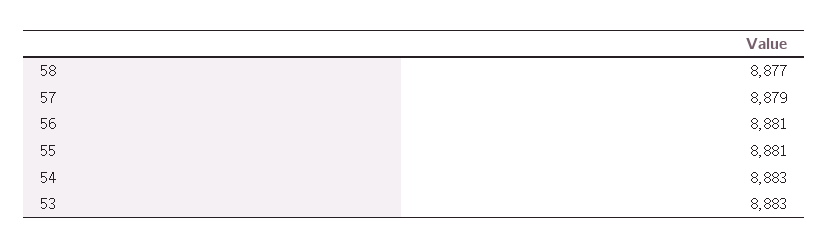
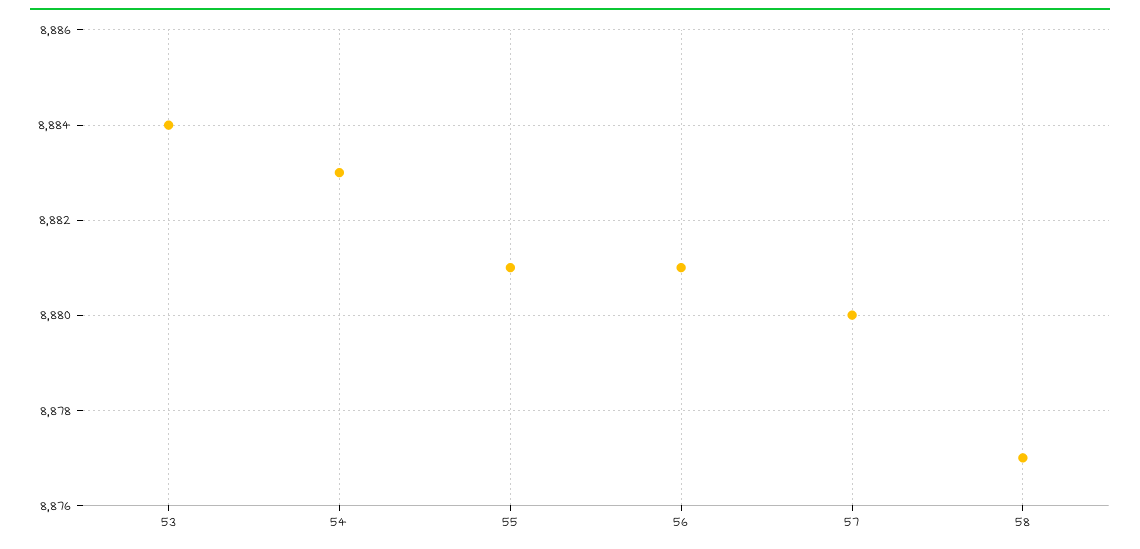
57: 8879 -> 8880
53: 8883 -> 8884

